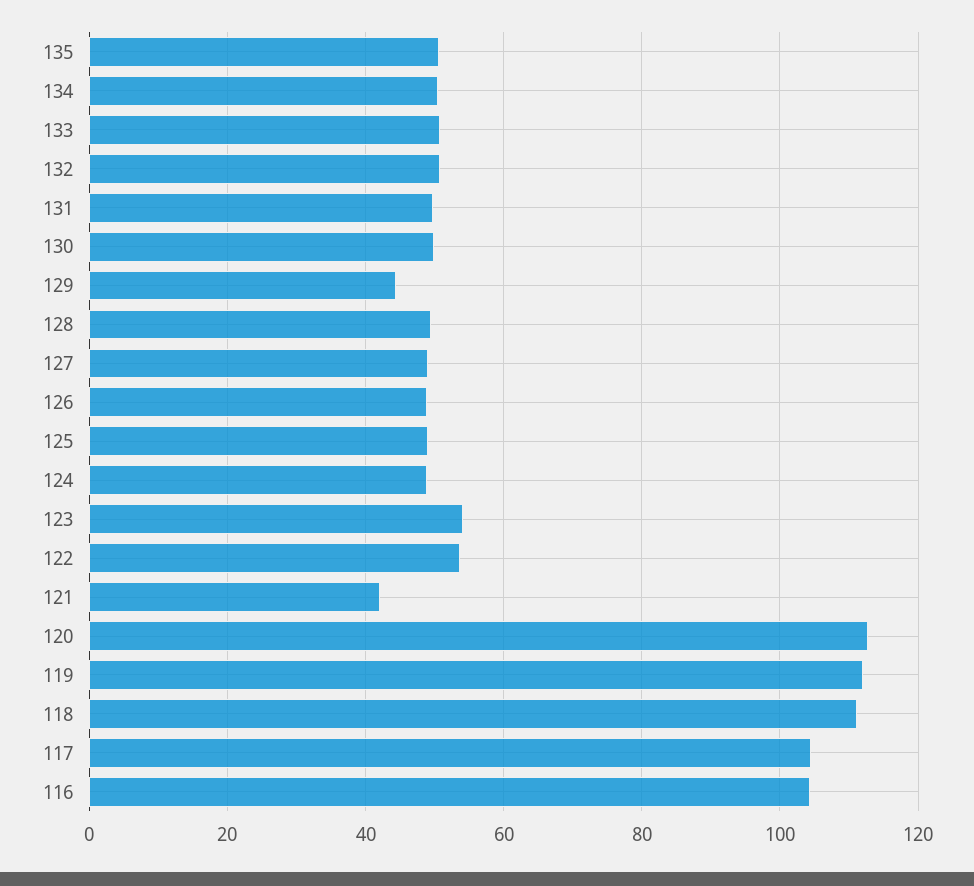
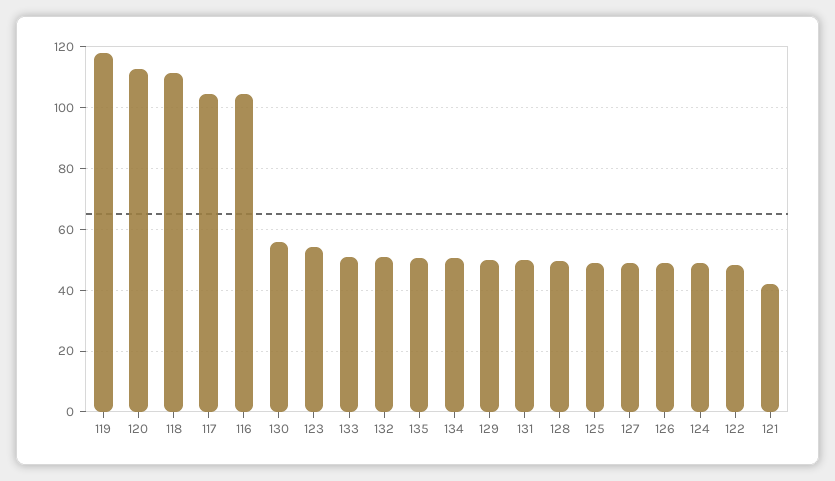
130: 50 -> 56
129: 44 -> 50
122: 54 -> 48
119: 112 -> 118

